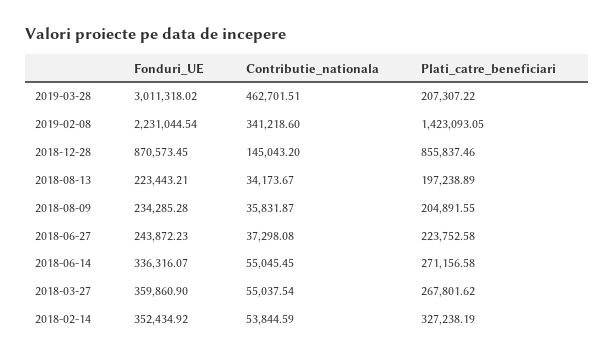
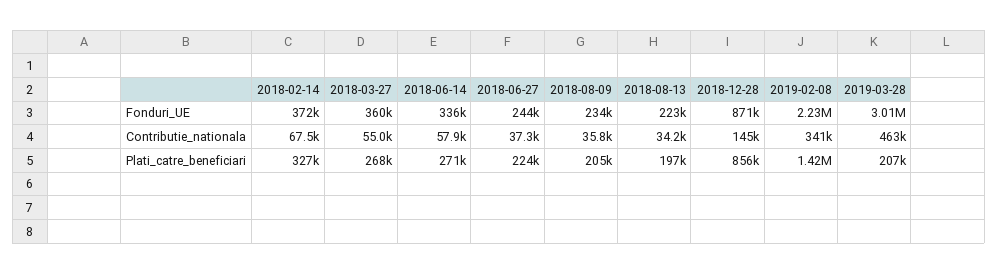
Contributie_nationala, 2018-06-14: 55045.45 -> 57900
Fonduri_UE, 2018-02-14: 352434.92 -> 372000
Contributie_nationala, 2018-02-14: 53844.59 -> 67500

